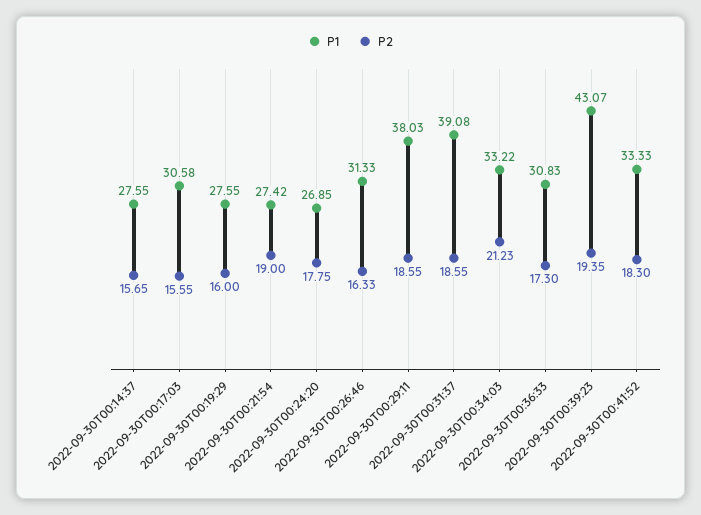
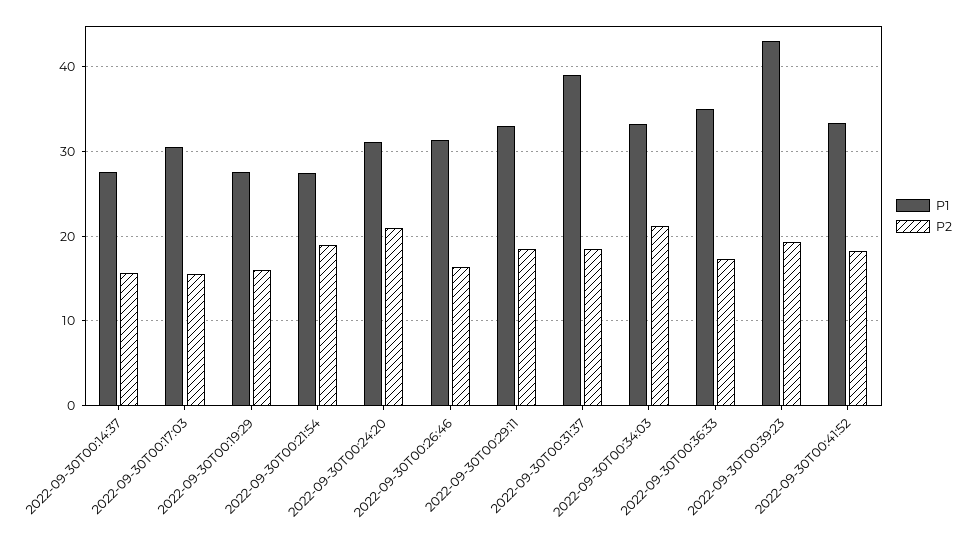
P1, 2022-09-30T00:24:20: 26.85 -> 31
P2, 2022-09-30T00:24:20: 17.75 -> 21
P1, 2022-09-30T00:29:11: 38.03 -> 33
P1, 2022-09-30T00:36:33: 30.83 -> 35

